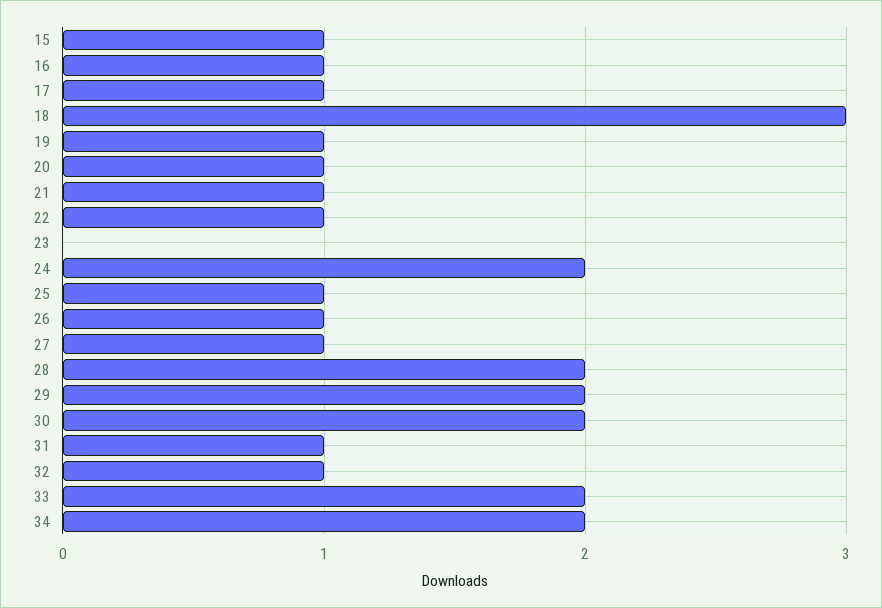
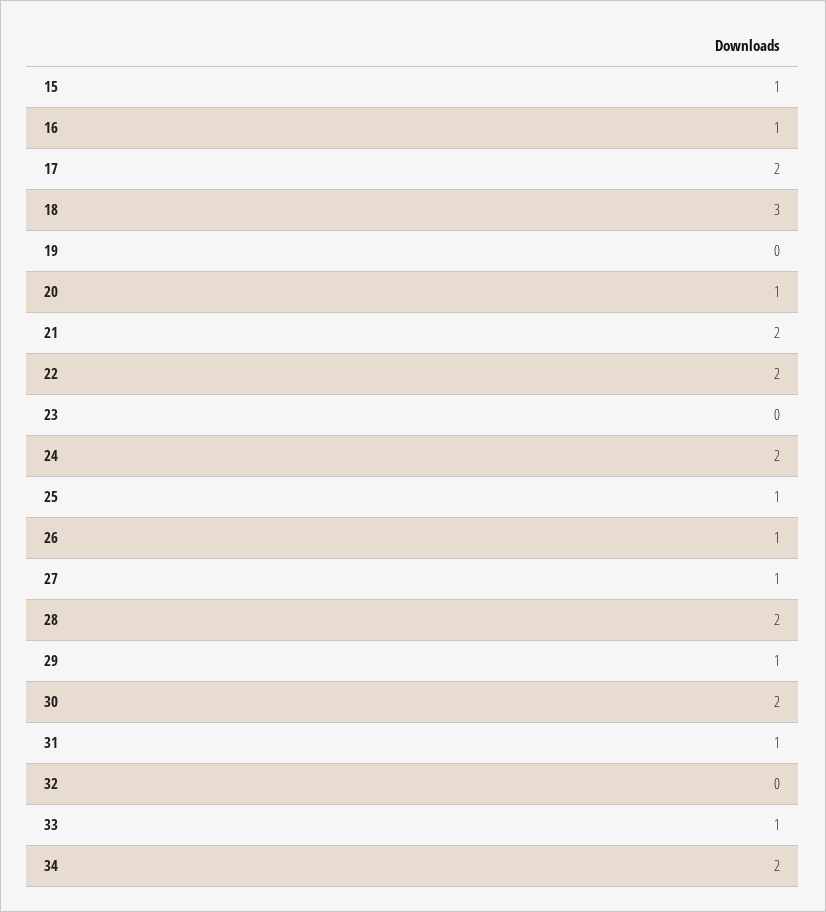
17: 1 -> 2
19: 1 -> 0
21: 1 -> 2
22: 1 -> 2
29: 2 -> 1
32: 1 -> 0
33: 2 -> 1

